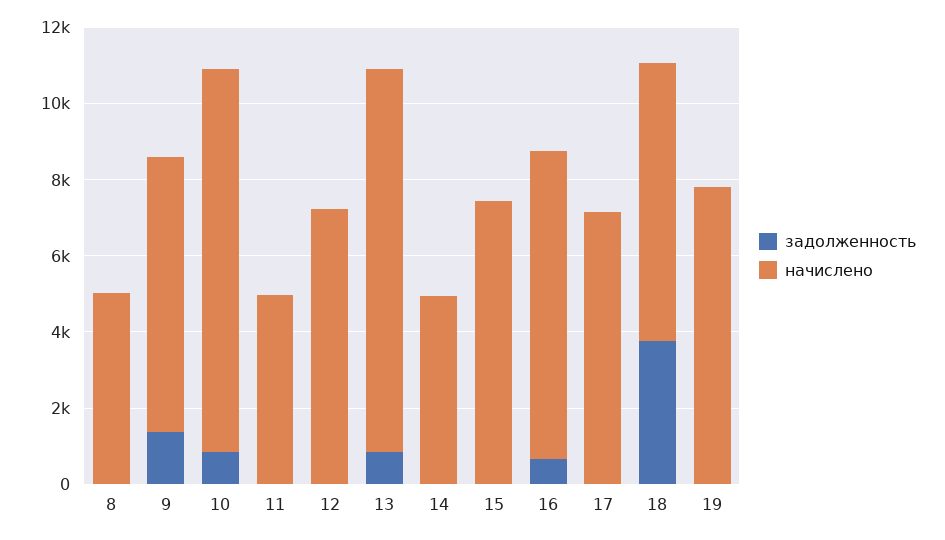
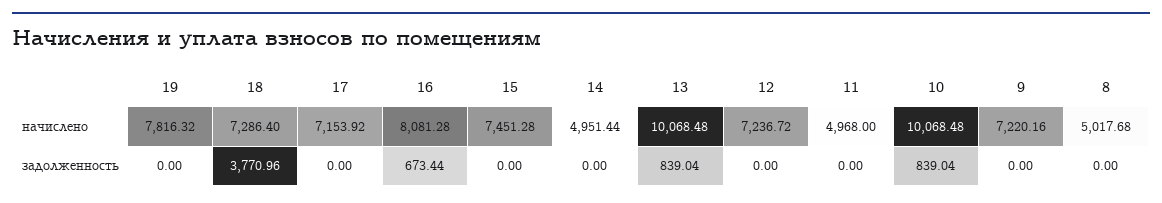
задолженность, 9: 1500 -> 0

